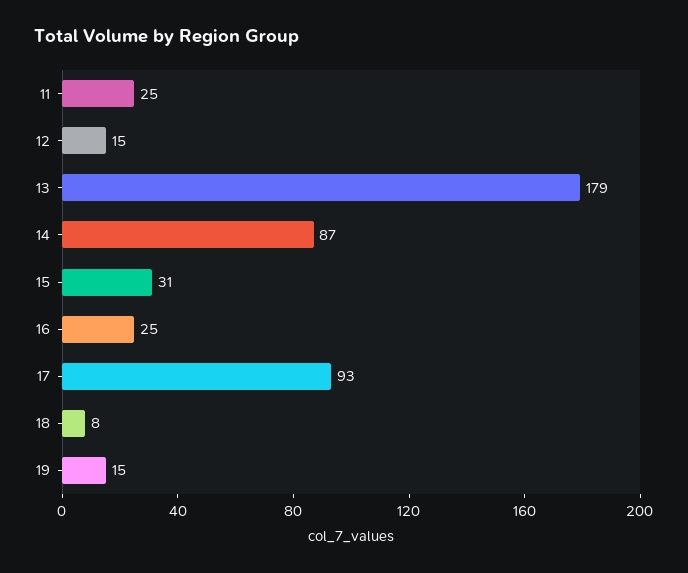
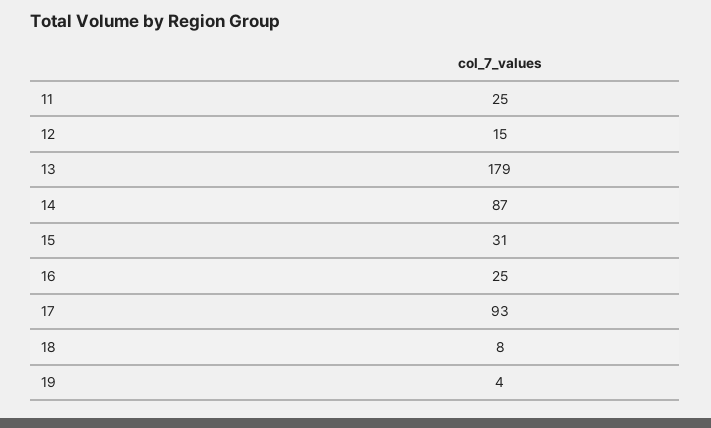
19: 15 -> 4

